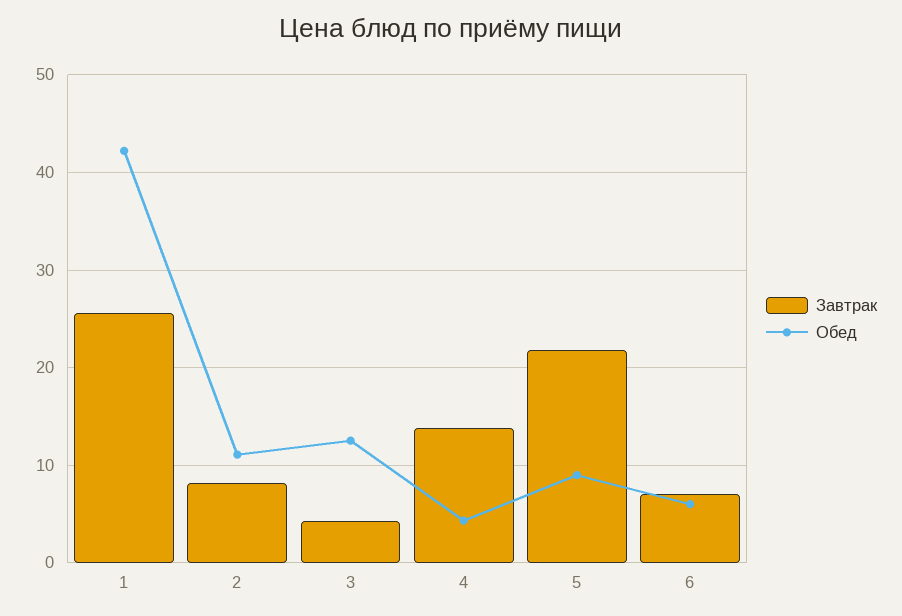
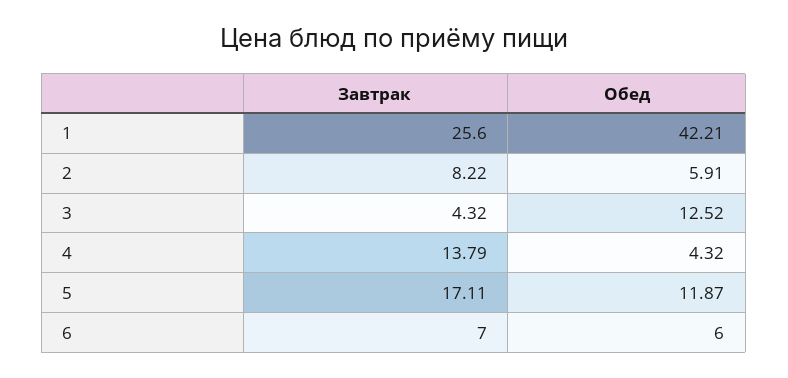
Обед, 2: 11 -> 5.91
Завтрак, 5: 22 -> 17.11
Обед, 5: 9 -> 11.87

